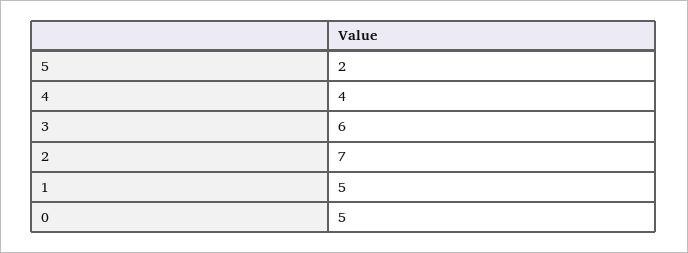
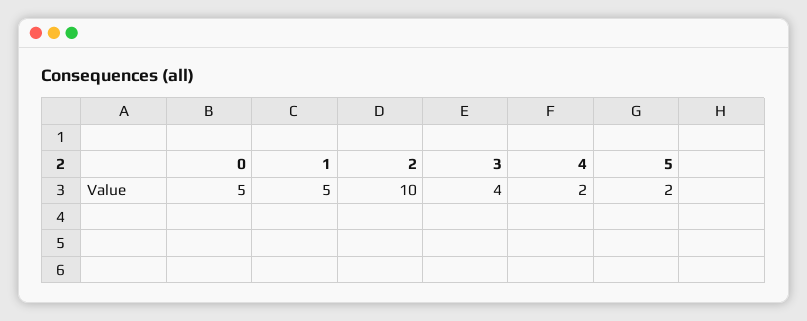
4: 4 -> 2
3: 6 -> 4
2: 7 -> 10

